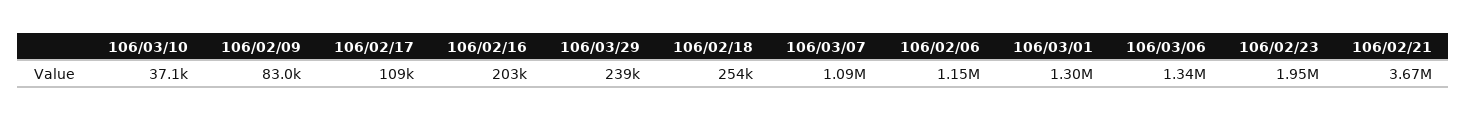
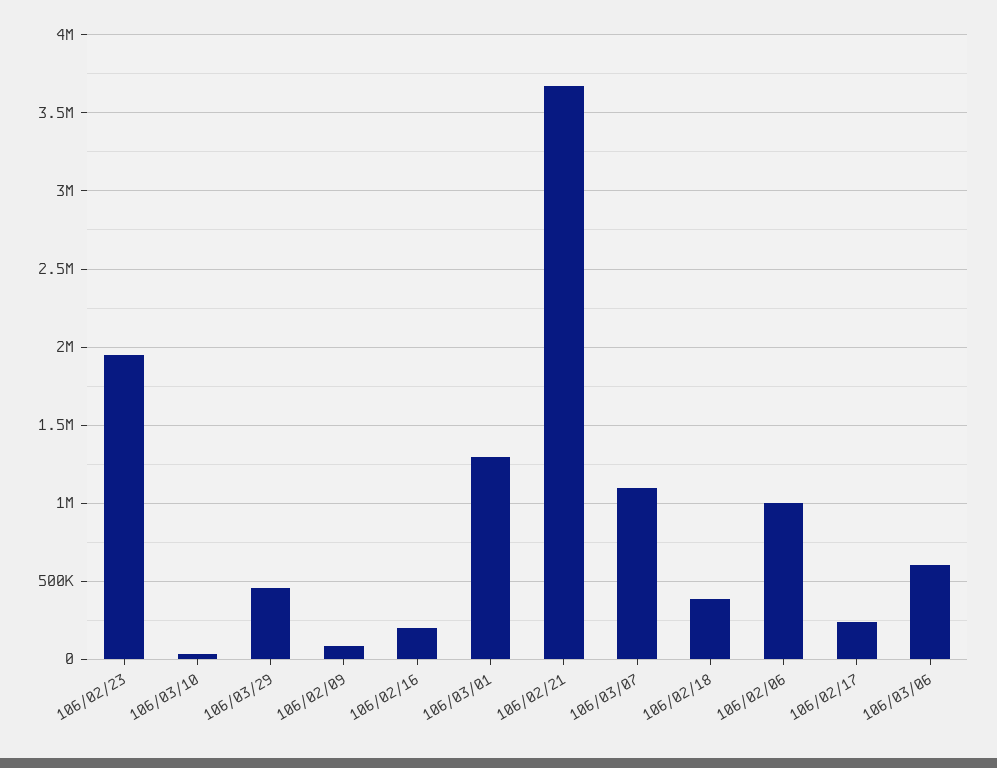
106/02/17: 109000 -> 250000
106/03/29: 239000 -> 450000
106/02/18: 254000 -> 400000
106/02/06: 1150000 -> 1000000
106/03/06: 1340000 -> 600000

